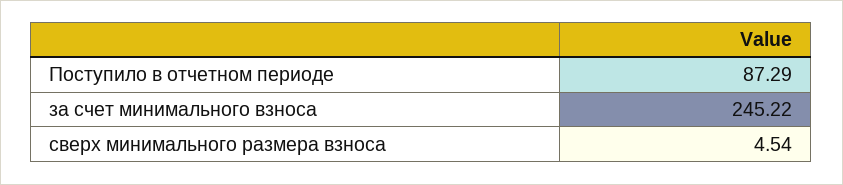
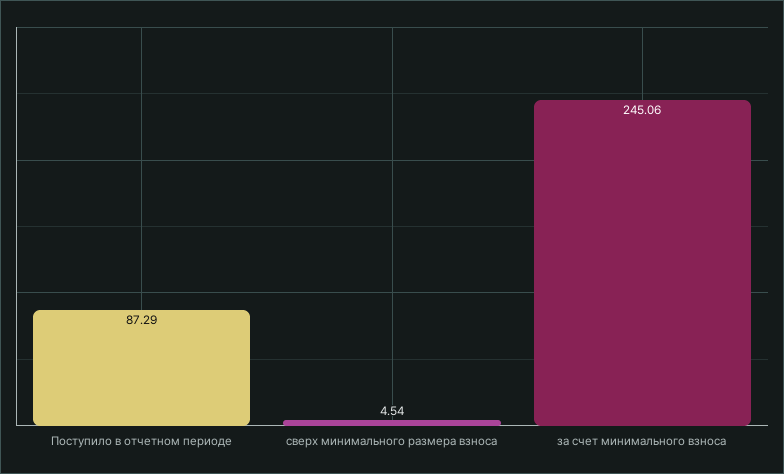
за счет минимального взноса: 245.22 -> 245.06

